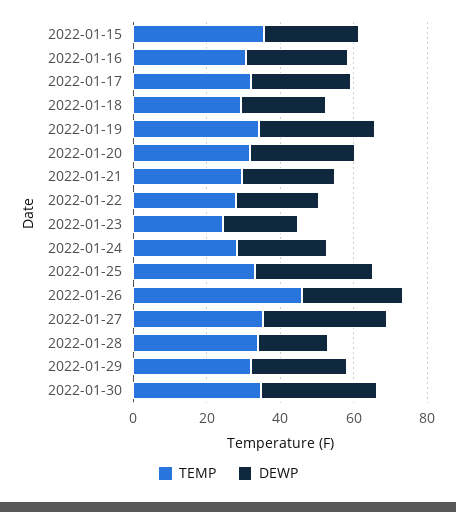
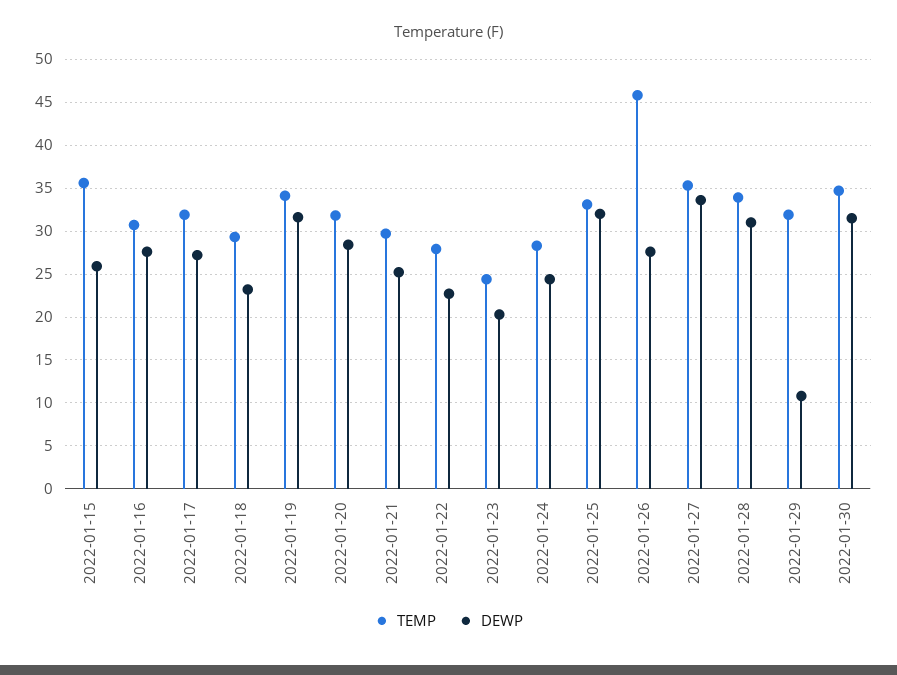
DEWP, 2022-01-28: 20 -> 31
DEWP, 2022-01-29: 25 -> 11

